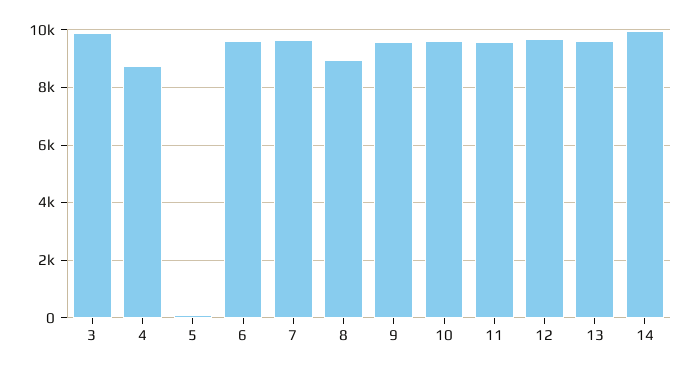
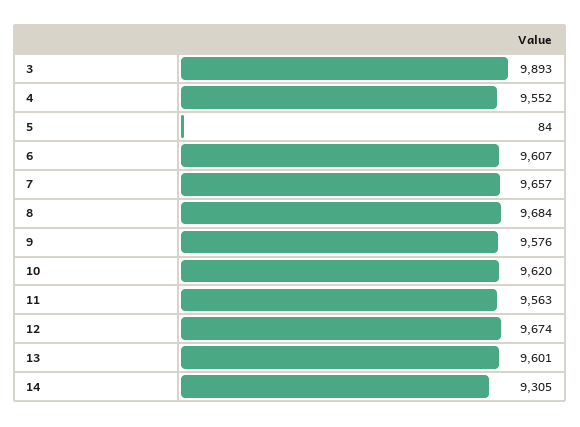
4: 8750 -> 9552
8: 9000 -> 9684
14: 10000 -> 9305

